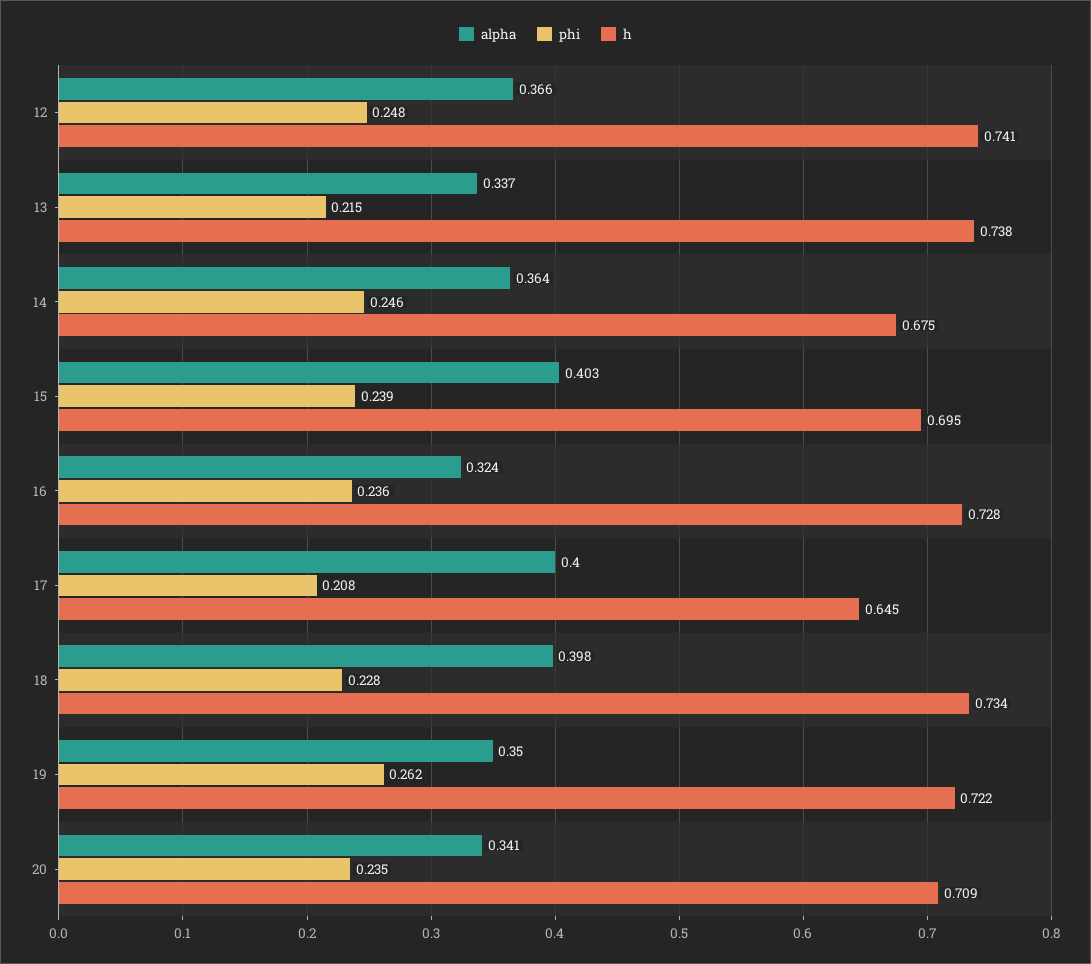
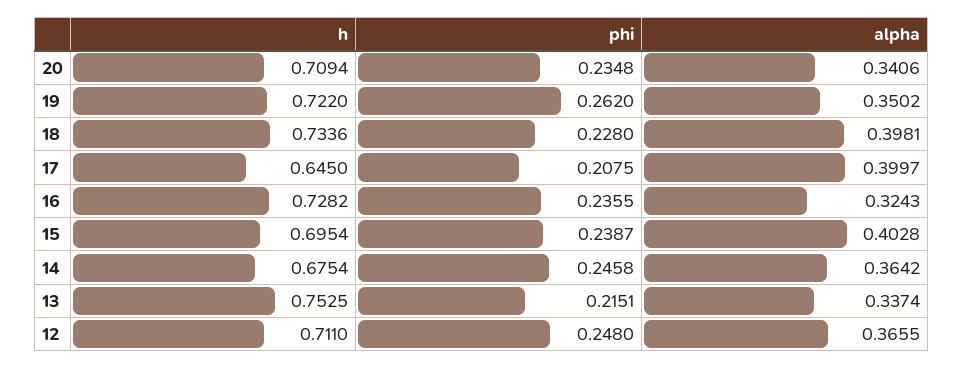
h, 12: 0.741 -> 0.711
h, 13: 0.738 -> 0.7525

